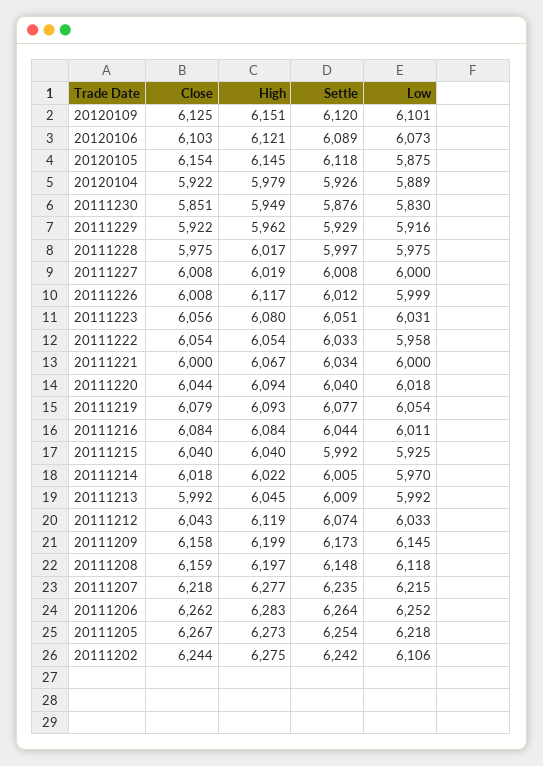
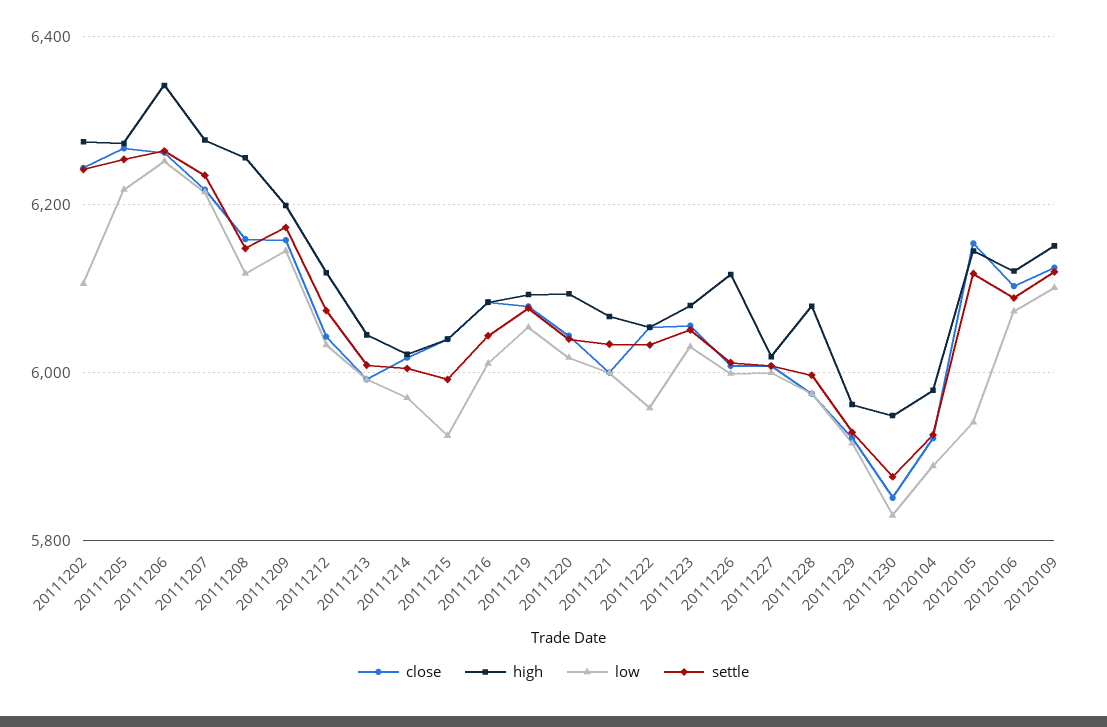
Low, 20120105: 5875 -> 5940
High, 20111228: 6017 -> 6080
High, 20111208: 6197 -> 6260
High, 20111206: 6283 -> 6340

